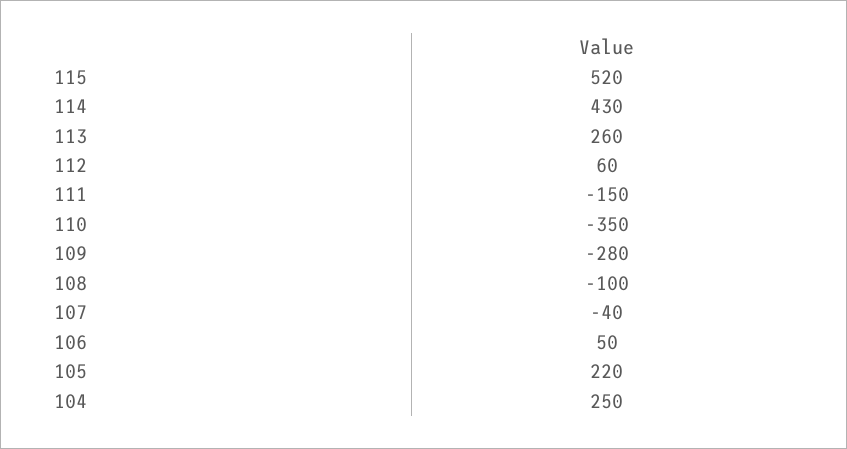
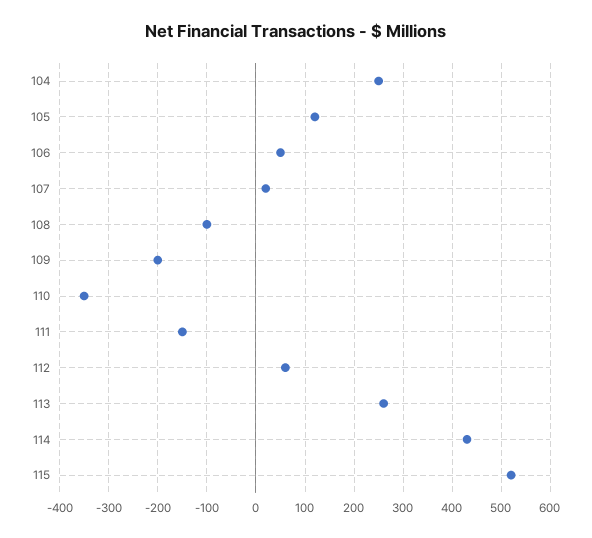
109: -280 -> -200
107: -40 -> 20
105: 220 -> 120

